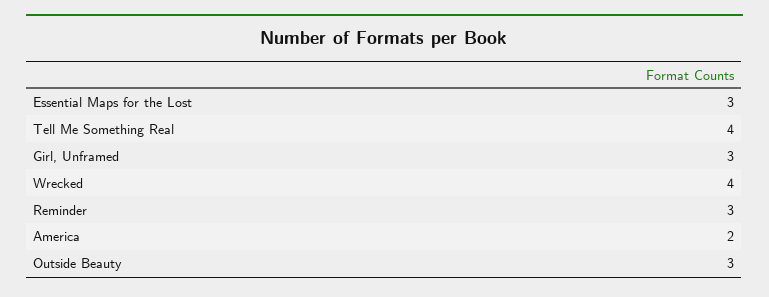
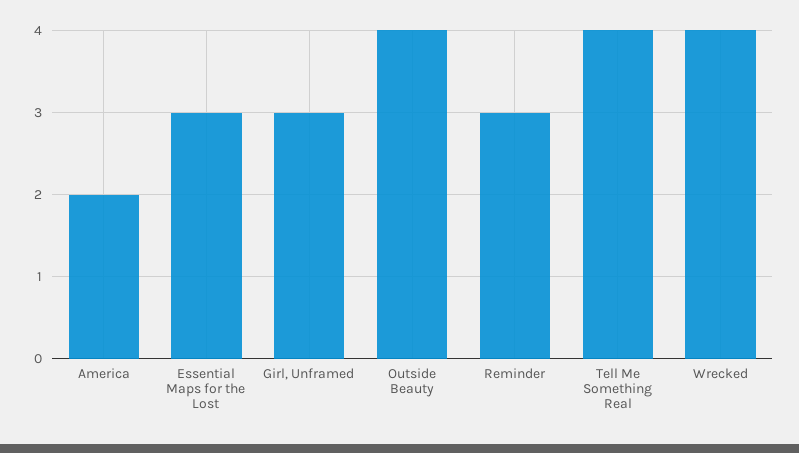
Outside Beauty: 3 -> 4

